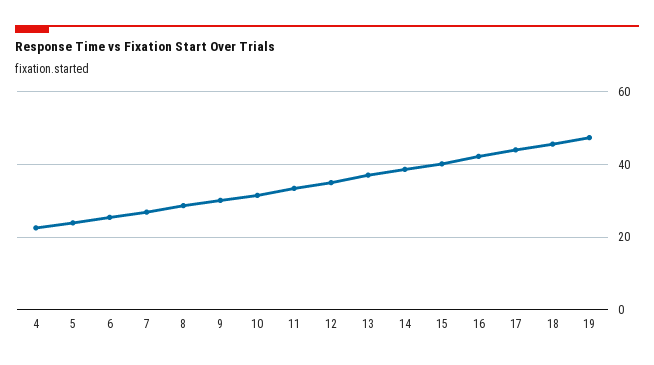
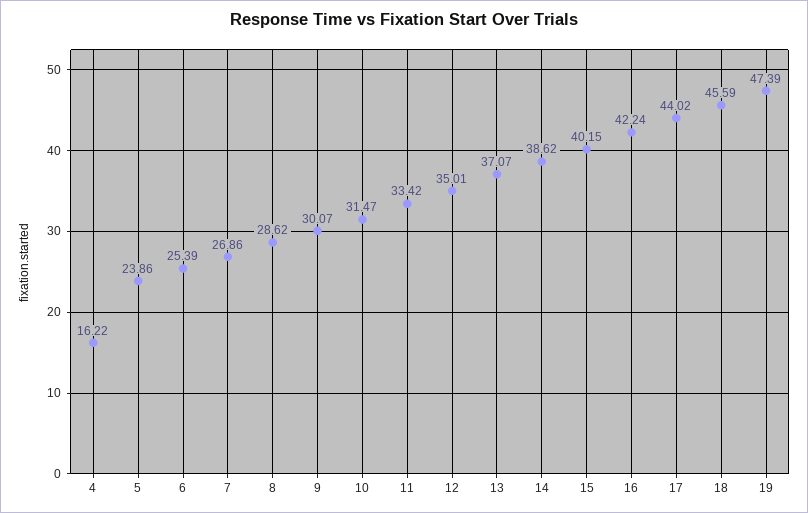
4: 22 -> 16.22

